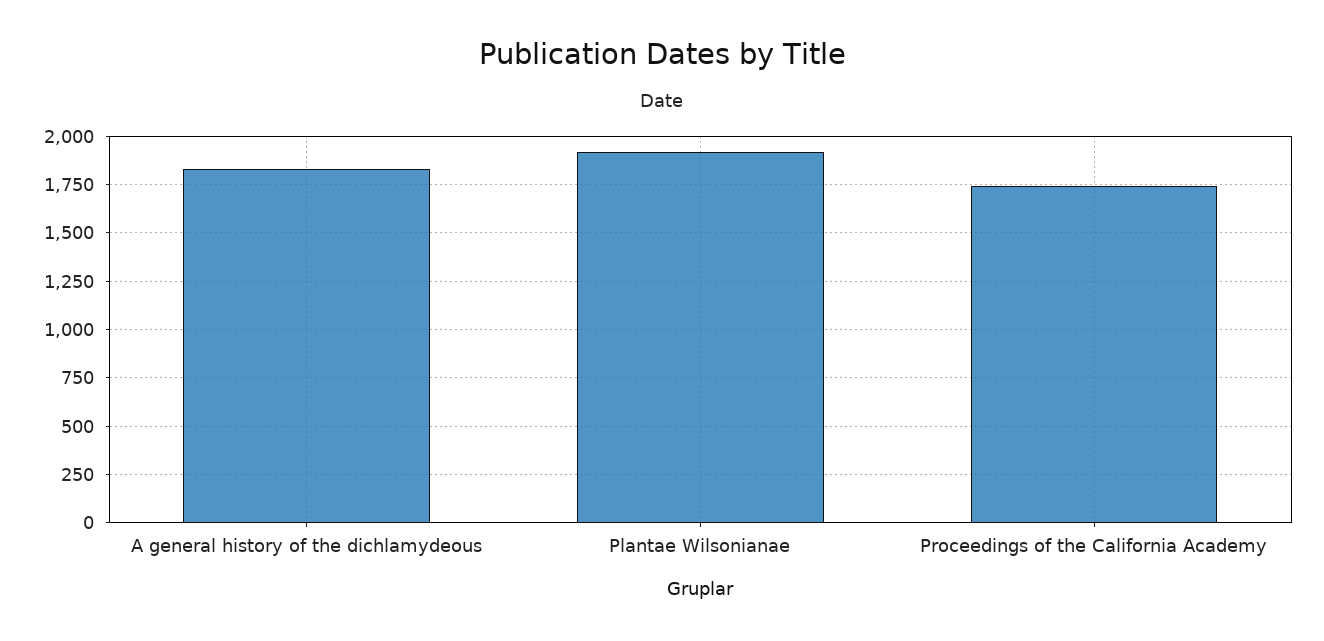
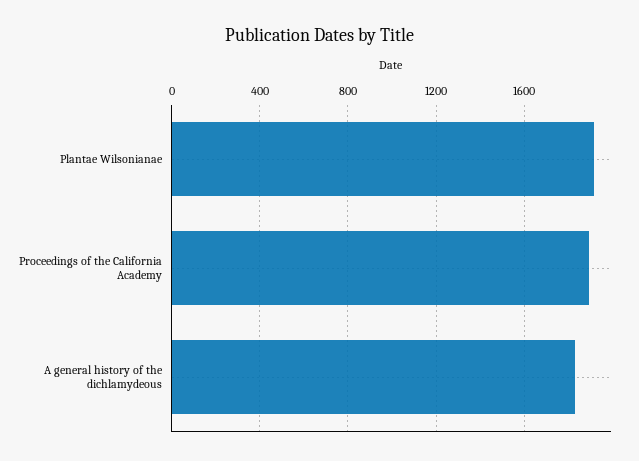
Proceedings of the California Academy: 1750 -> 1900

